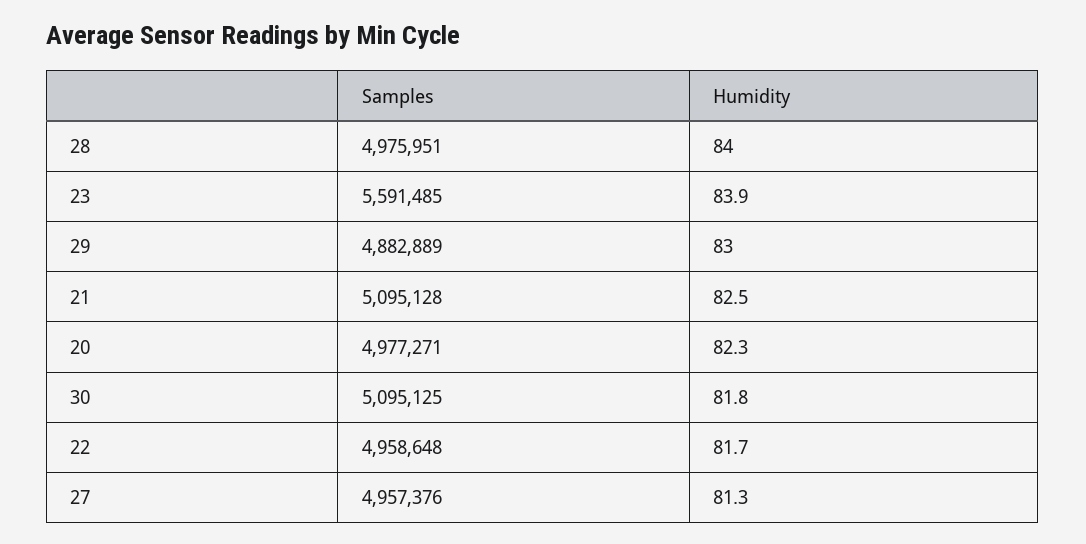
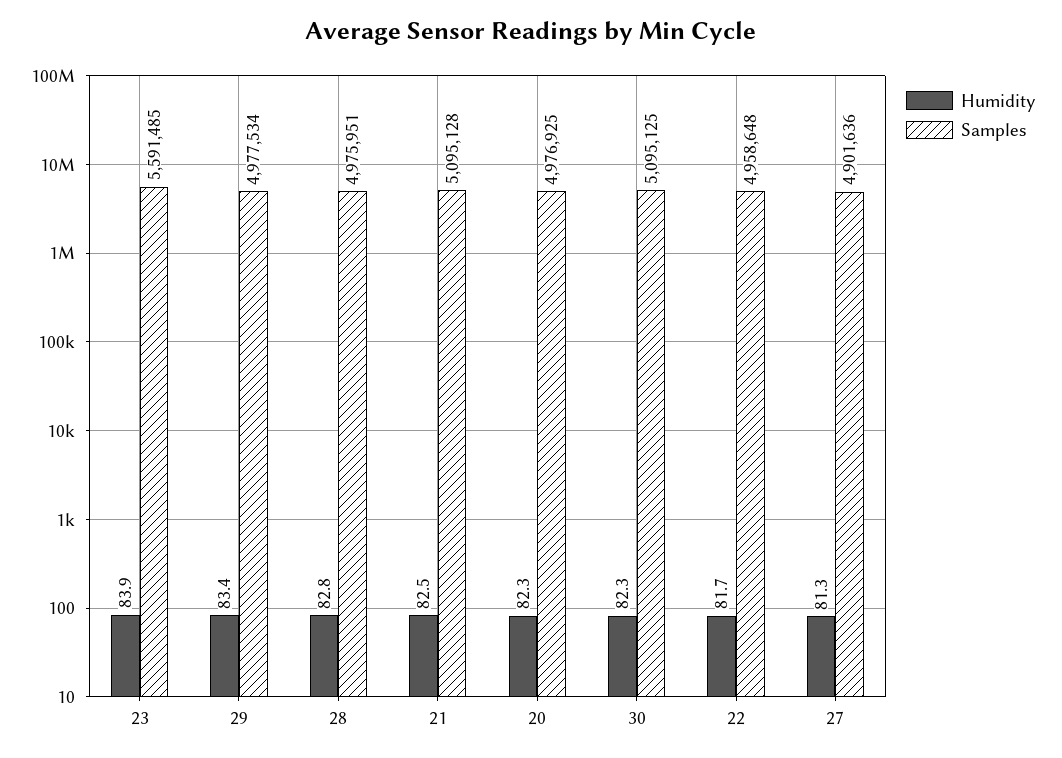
Humidity, 28: 84 -> 82.8
Samples, 29: 4882889 -> 4977534
Humidity, 29: 83 -> 83.4
Samples, 20: 4977271 -> 4976925
Humidity, 30: 81.8 -> 82.3
Samples, 27: 4957376 -> 4901636

